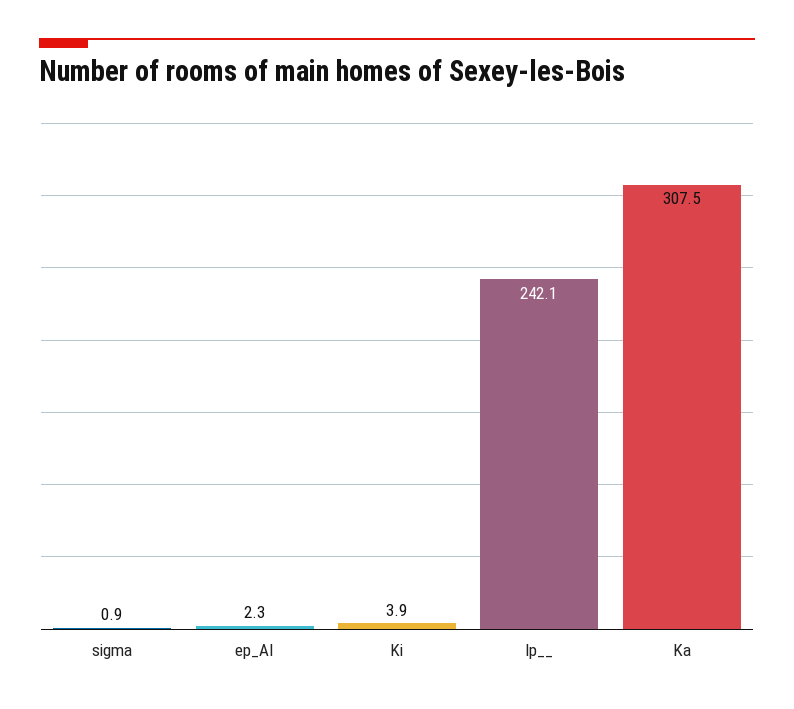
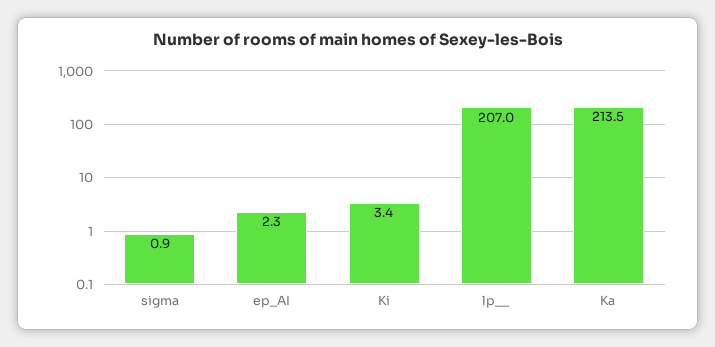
Ki: 3.9 -> 3.4
lp__: 242.1 -> 207
Ka: 307.5 -> 213.5

